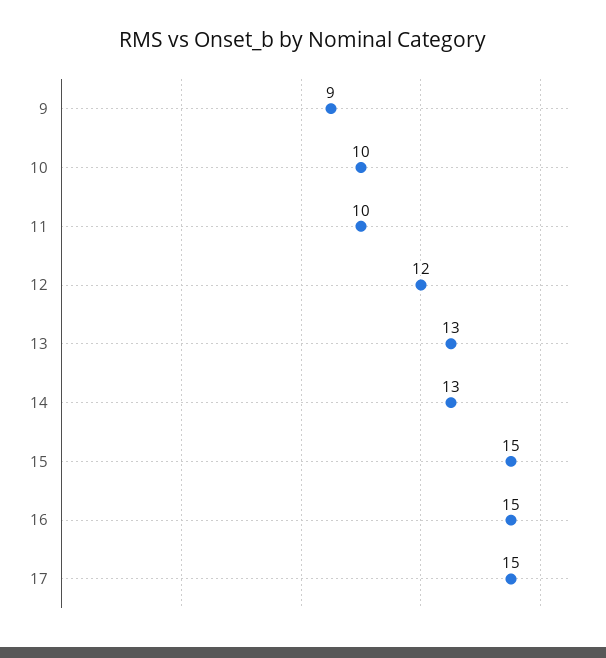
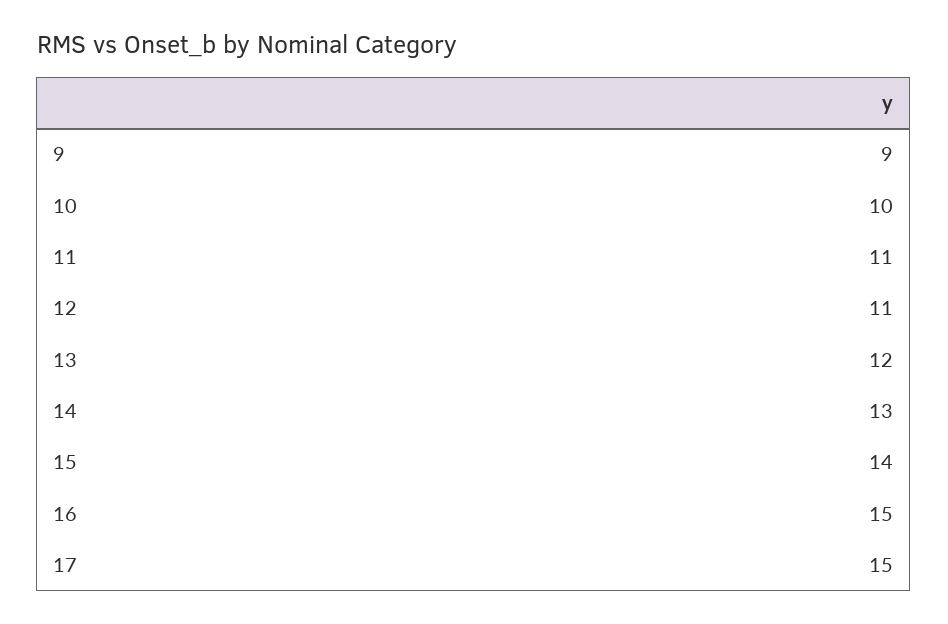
11: 10 -> 11
12: 12 -> 11
13: 13 -> 12
15: 15 -> 14

